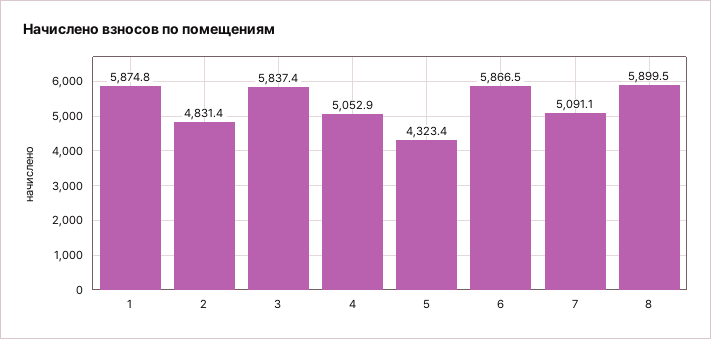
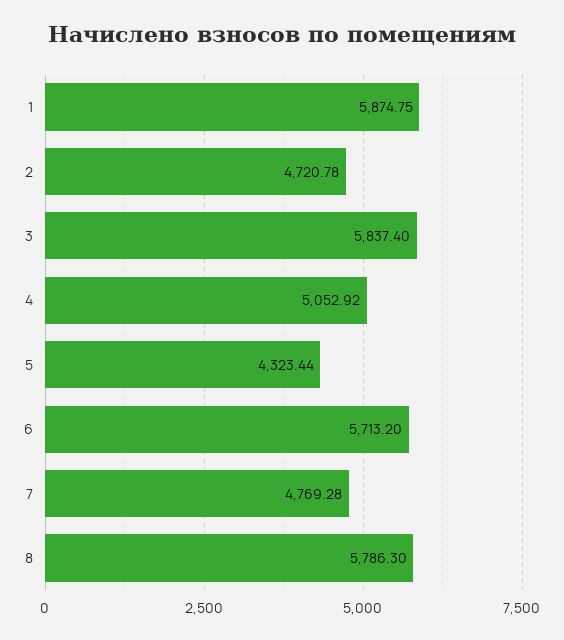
2: 4831.4 -> 4720.78
6: 5866.5 -> 5713.2
7: 5091.1 -> 4769.28
8: 5899.5 -> 5786.3

